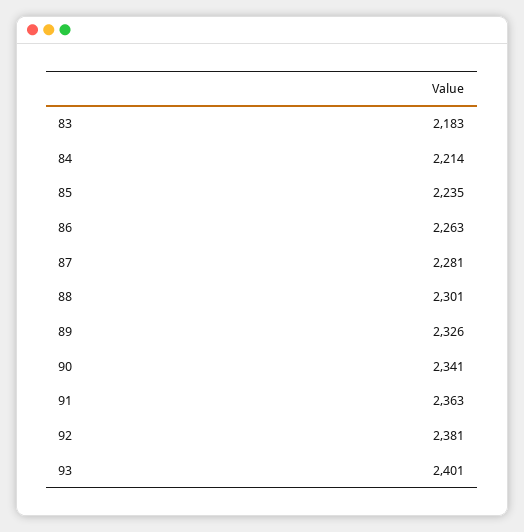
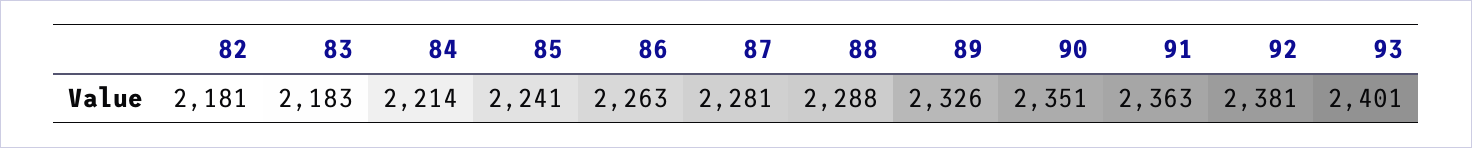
85: 2235 -> 2241
88: 2301 -> 2288
90: 2341 -> 2351
82: none -> 2181

